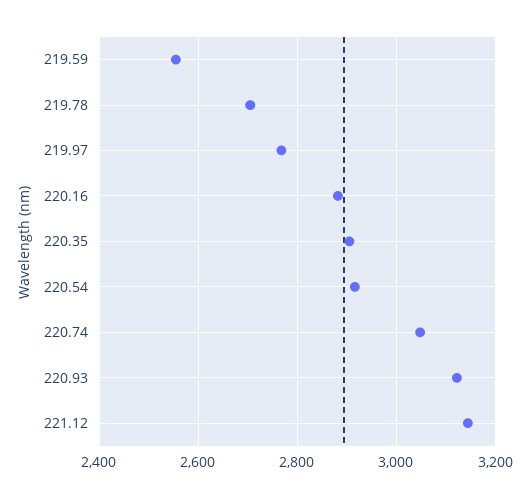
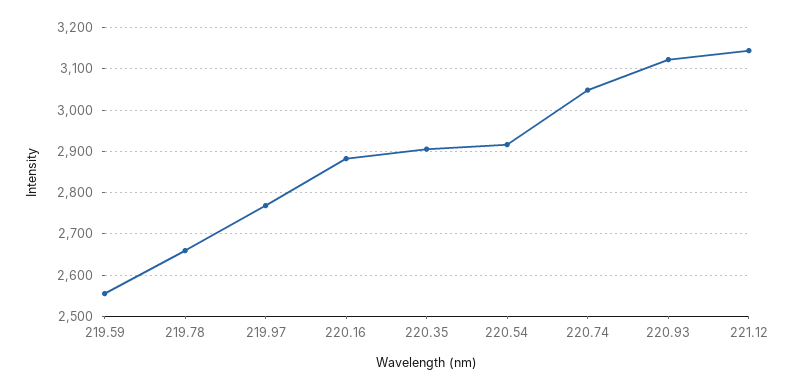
219.78: 2700 -> 2660

